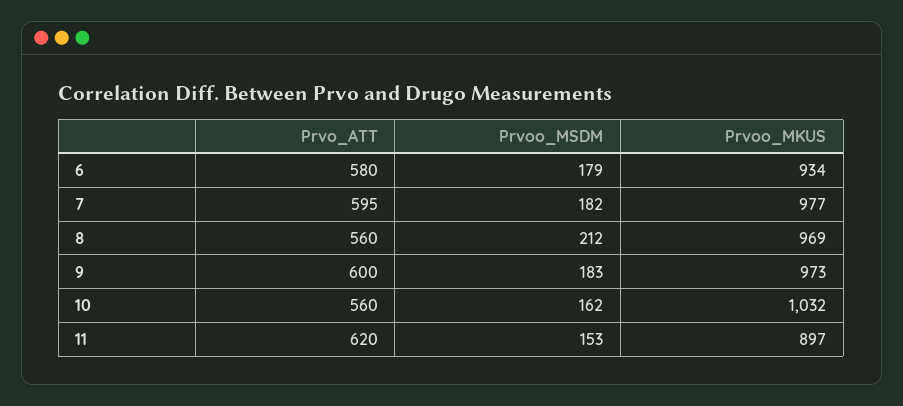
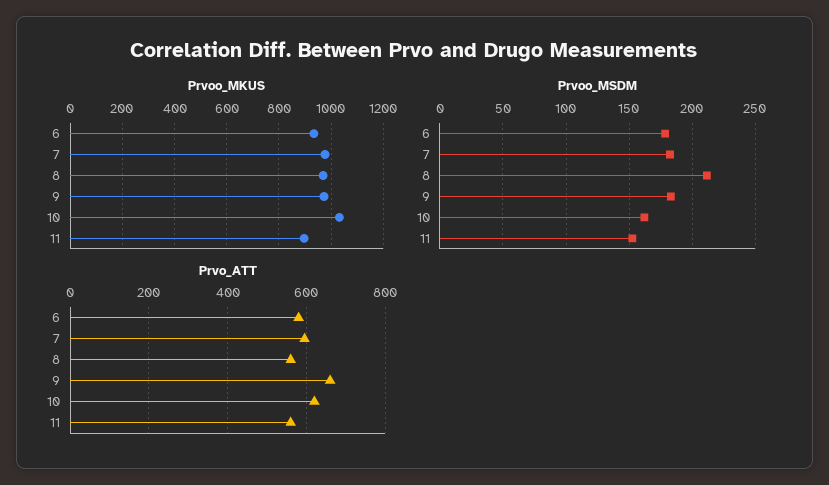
Prvo_ATT, 9: 600 -> 660
Prvo_ATT, 10: 560 -> 620
Prvo_ATT, 11: 620 -> 560

